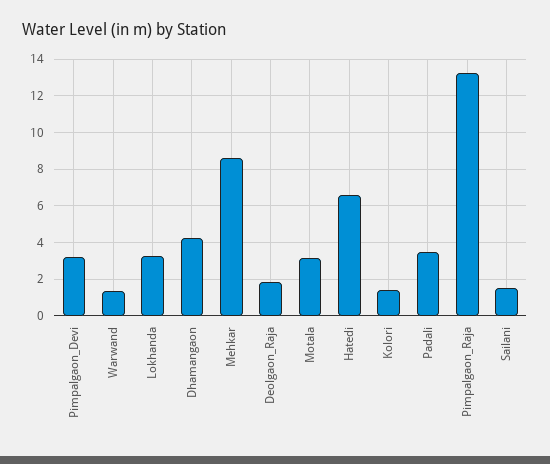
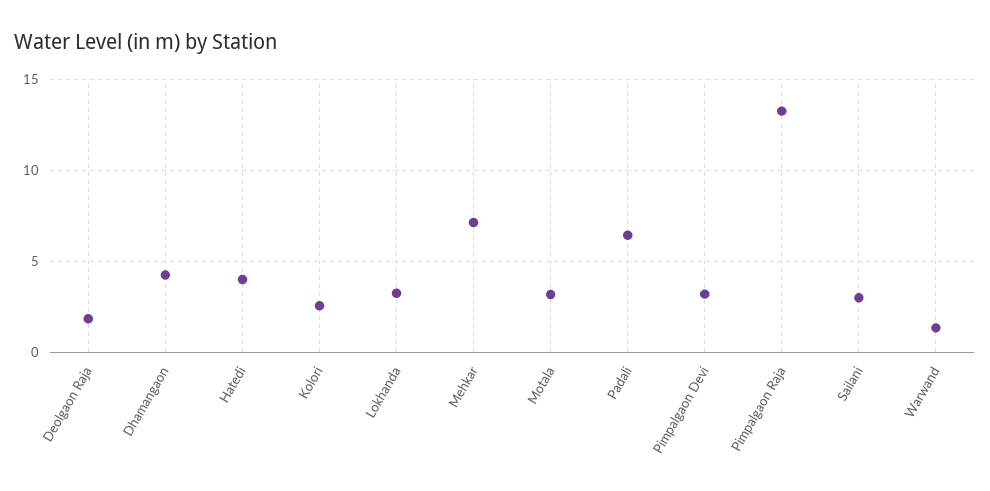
Mehkar: 8.5 -> 7
Hatedi: 6.5 -> 4
Kolori: 1.5 -> 2.5
Padali: 3.5 -> 6.5
Sailani: 1.5 -> 3

